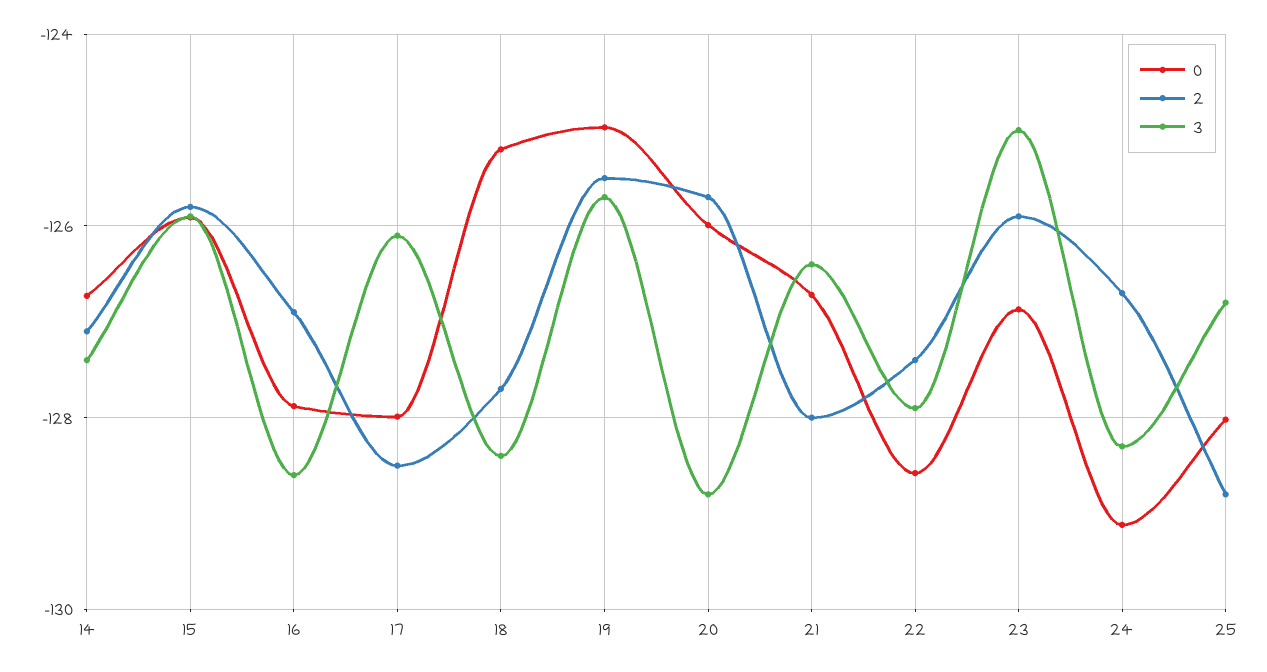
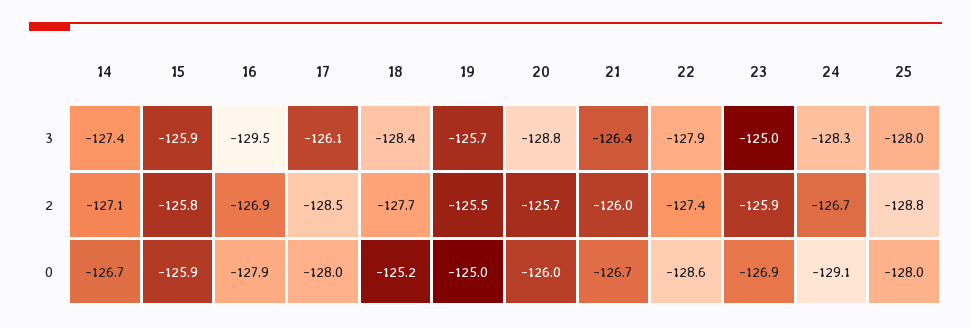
3, 16: -128.6 -> -129.5
2, 21: -128 -> -126
3, 25: -126.8 -> -128

